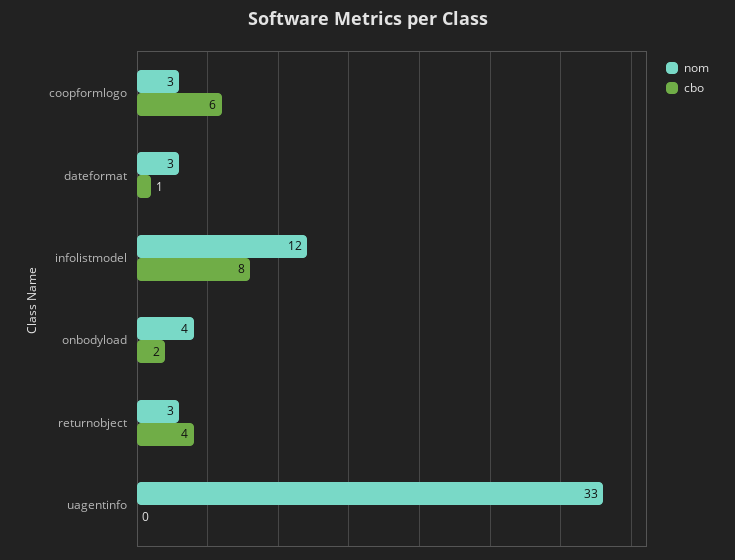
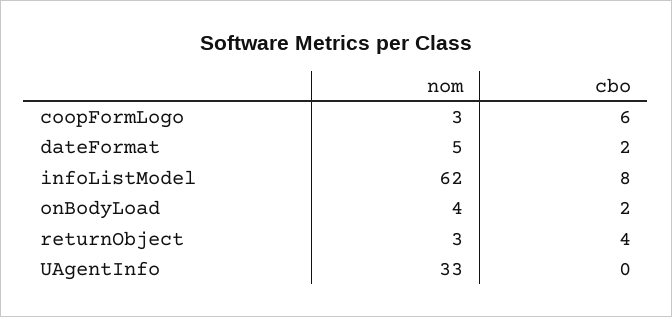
nom, dateformat: 3 -> 5
cbo, dateformat: 1 -> 2
nom, infolistmodel: 12 -> 62

